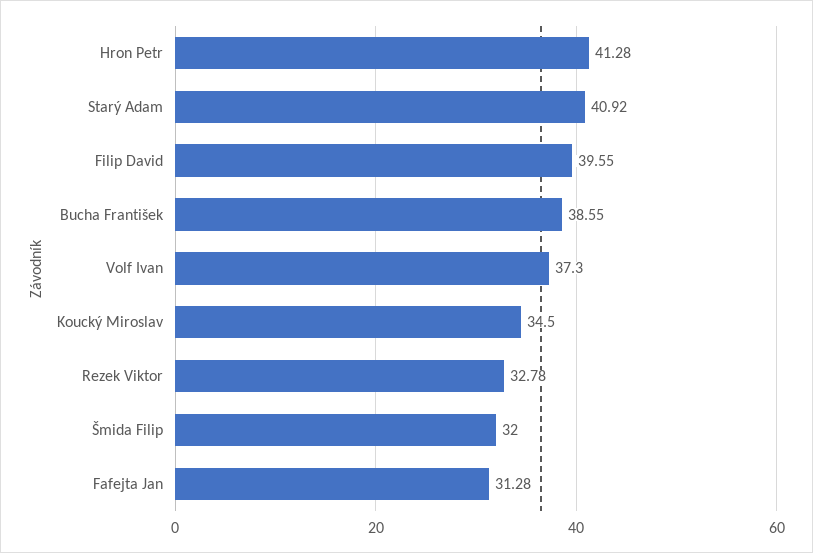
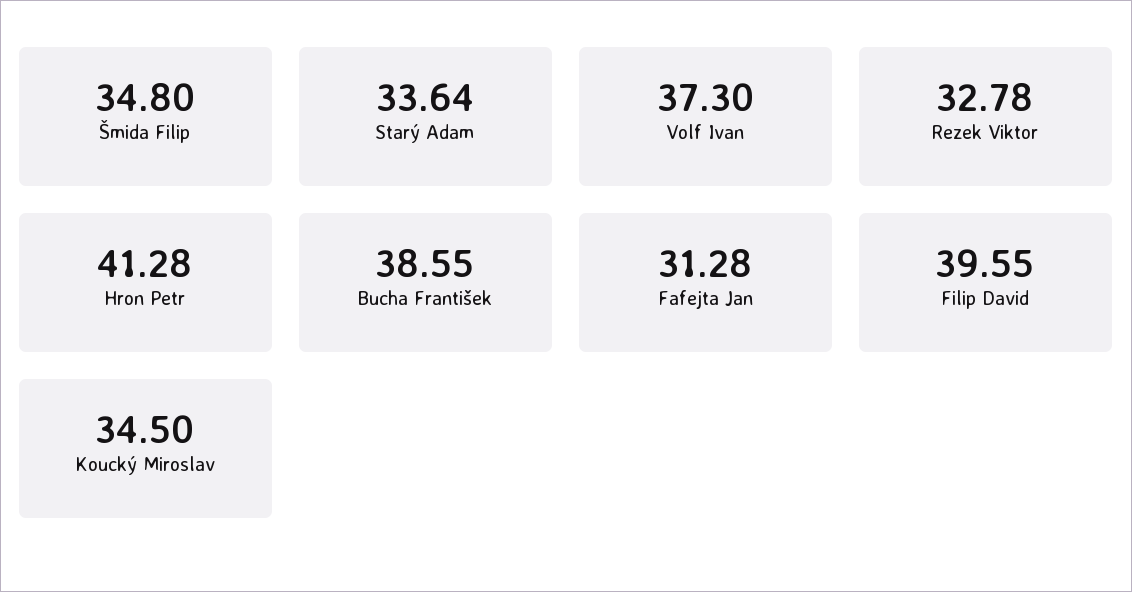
Starý Adam: 40.92 -> 33.64
Šmida Filip: 32 -> 34.8

